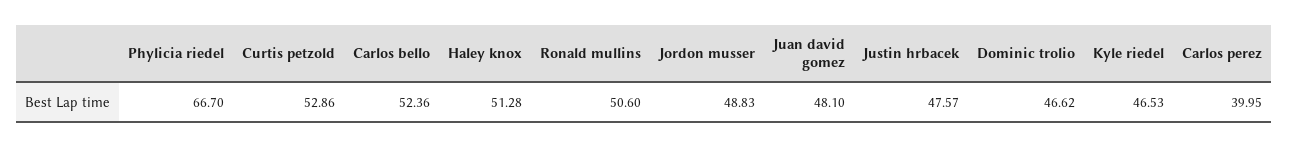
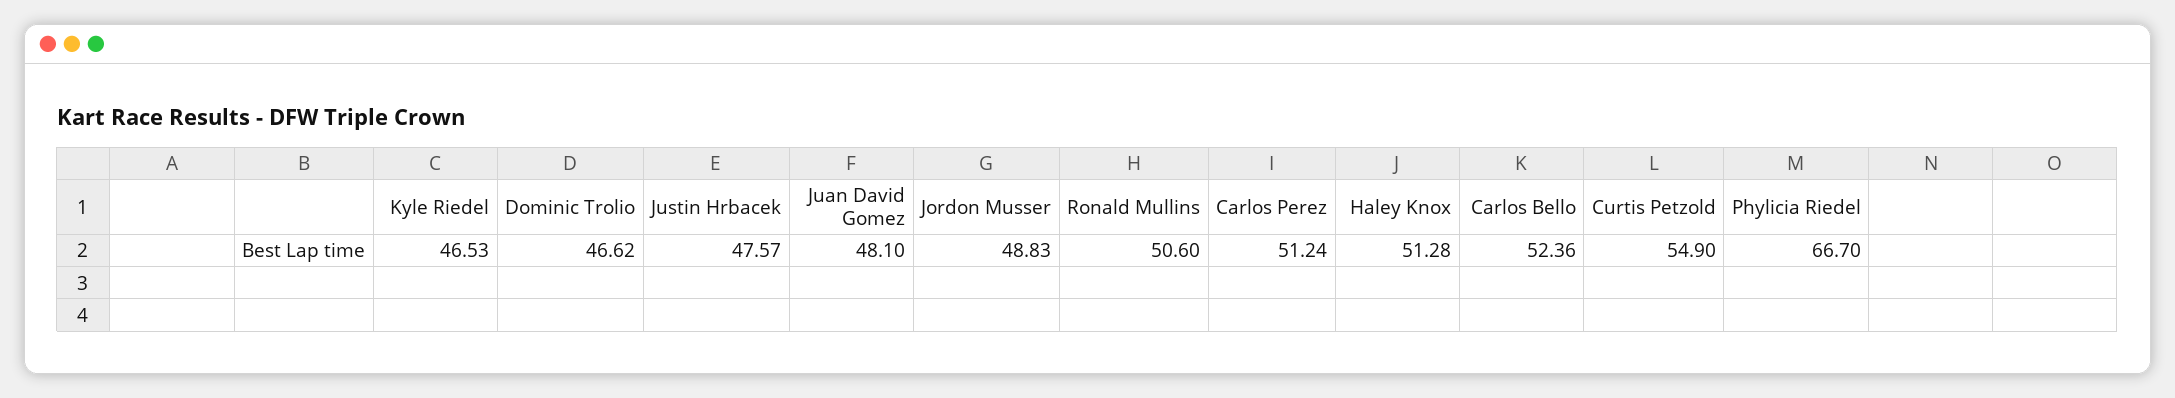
Curtis petzold: 52.86 -> 54.9
Carlos perez: 39.95 -> 51.24

